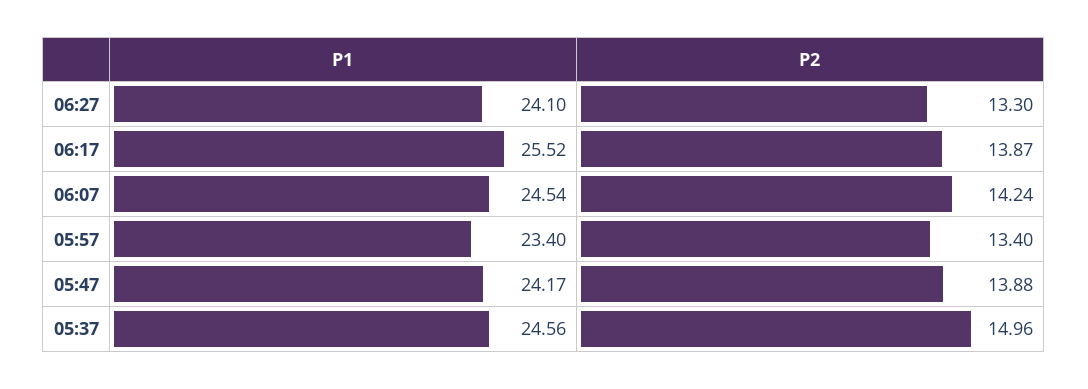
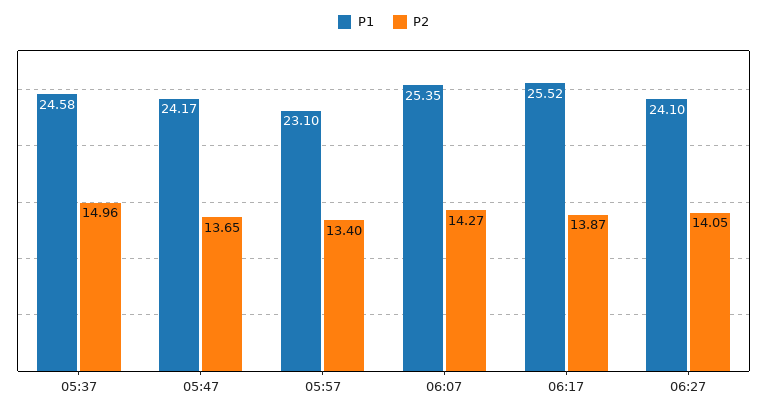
P2, 06:27: 13.3 -> 14.05
P1, 06:07: 24.54 -> 25.35
P2, 06:07: 14.24 -> 14.27
P1, 05:57: 23.4 -> 23.1
P2, 05:47: 13.88 -> 13.65
P1, 05:37: 24.56 -> 24.58

